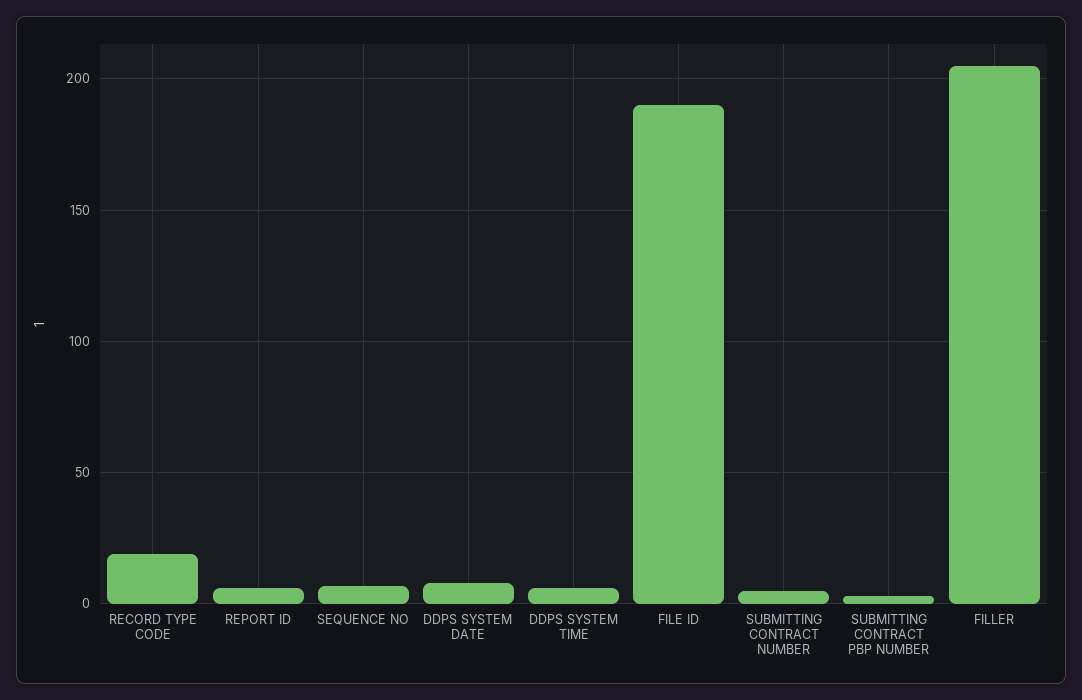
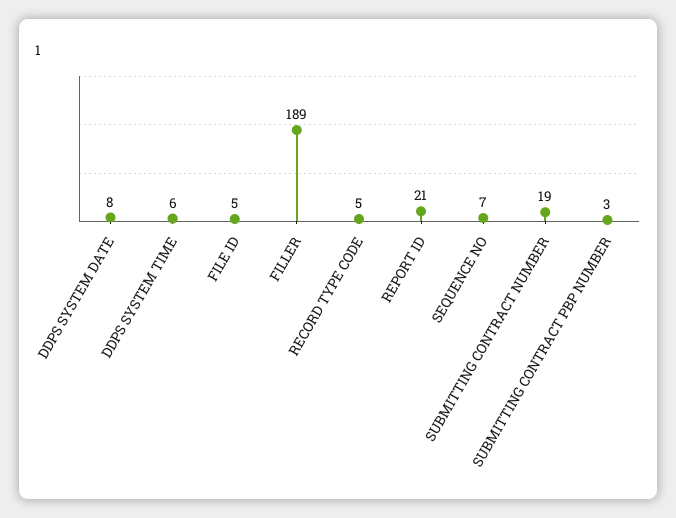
RECORD TYPE CODE: 20 -> 5
REPORT ID: 5 -> 21
FILE ID: 190 -> 5
SUBMITTING CONTRACT NUMBER: 5 -> 19
FILLER: 205 -> 189

